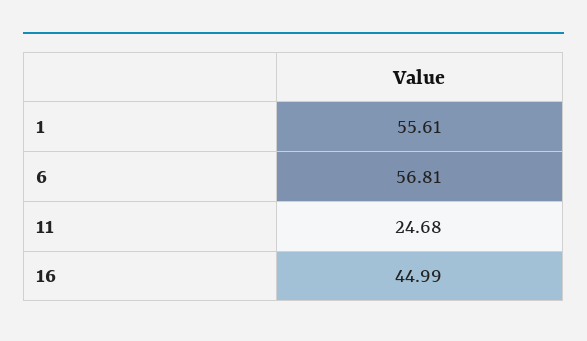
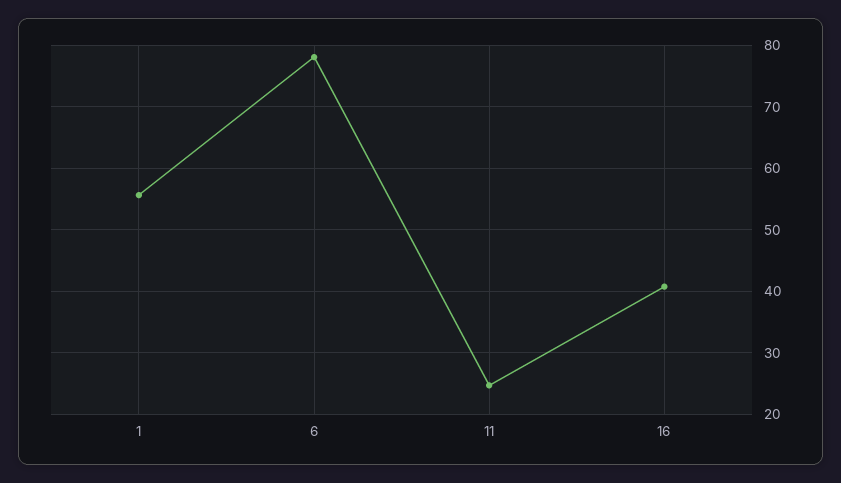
6: 56.81 -> 78
16: 44.99 -> 41

